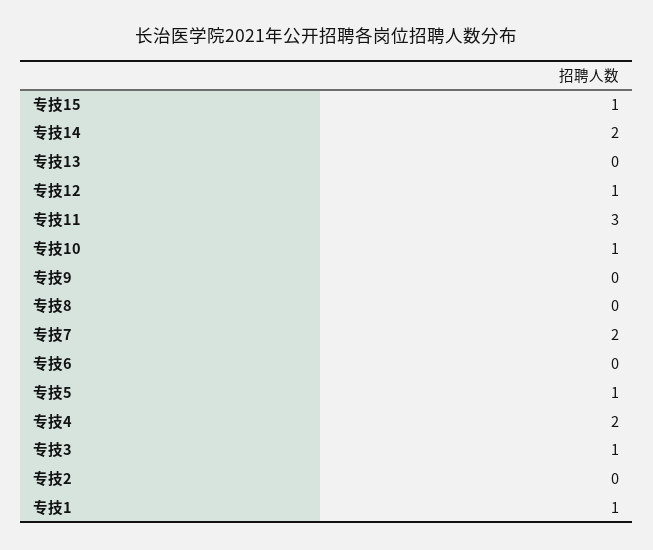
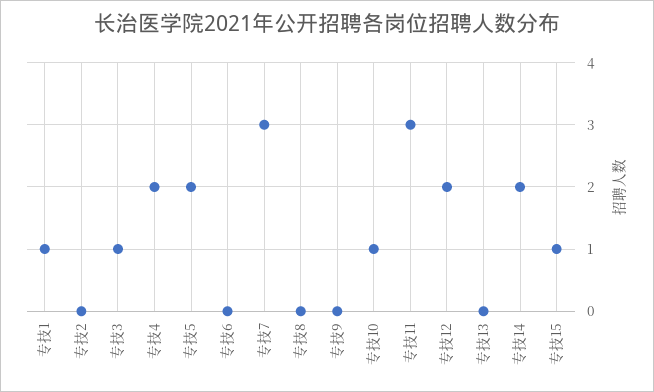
专技12: 1 -> 2
专技7: 2 -> 3
专技5: 1 -> 2

